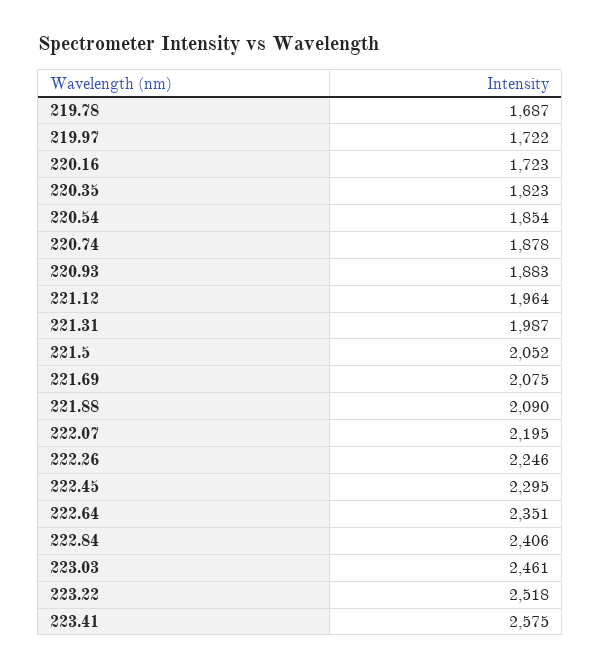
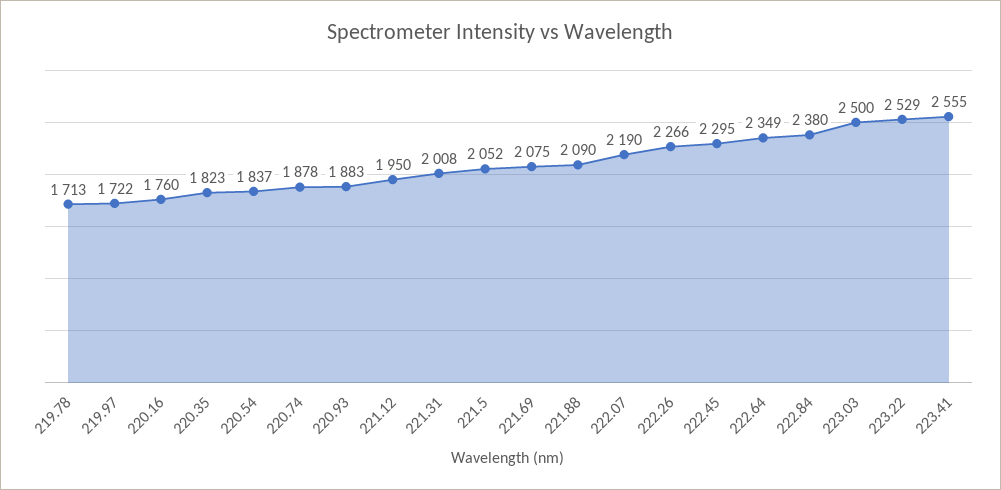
219.78: 1687 -> 1713
220.16: 1723 -> 1760
220.54: 1854 -> 1837
221.12: 1964 -> 1950
221.31: 1987 -> 2008
222.07: 2195 -> 2190
222.26: 2246 -> 2266
222.64: 2351 -> 2349
222.84: 2406 -> 2380
223.03: 2461 -> 2500
223.22: 2518 -> 2529
223.41: 2575 -> 2555

